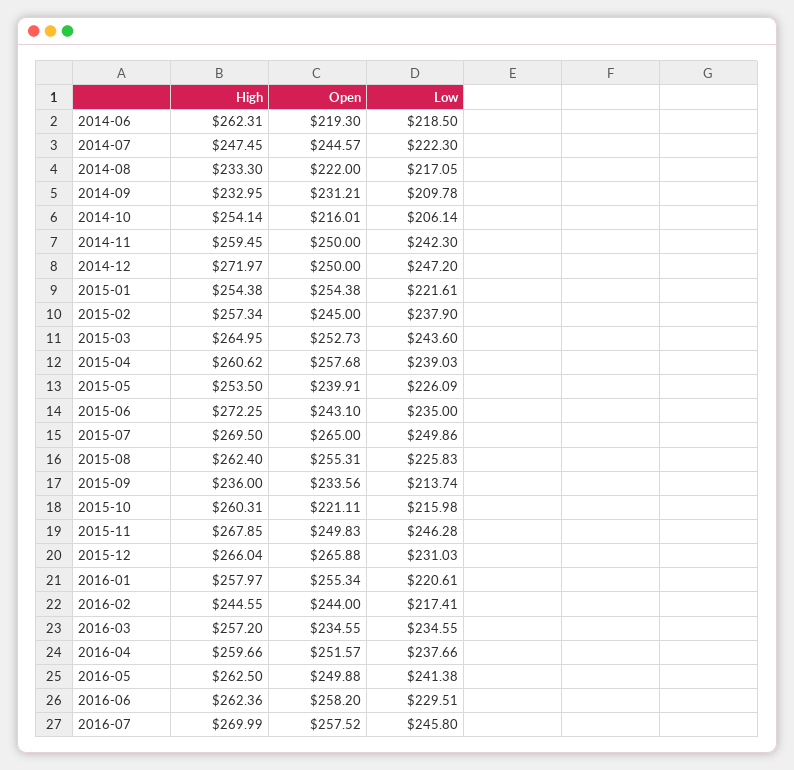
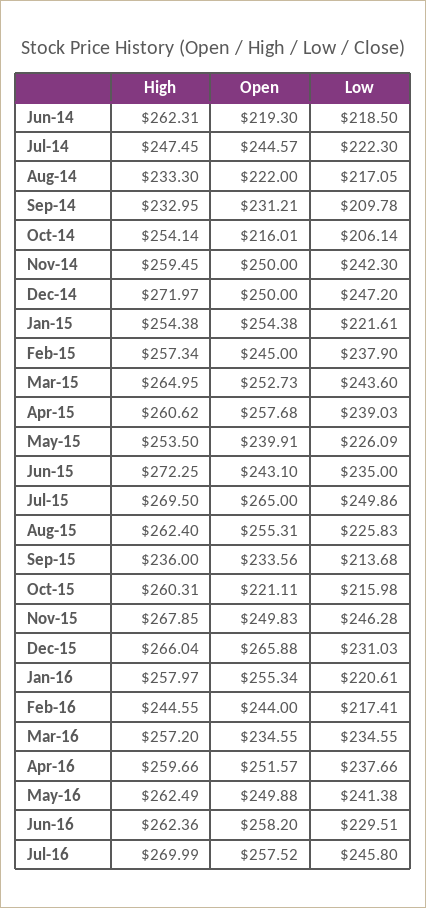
Low, 2015-09: 213.74 -> 213.68
High, 2016-05: 262.5 -> 262.49

